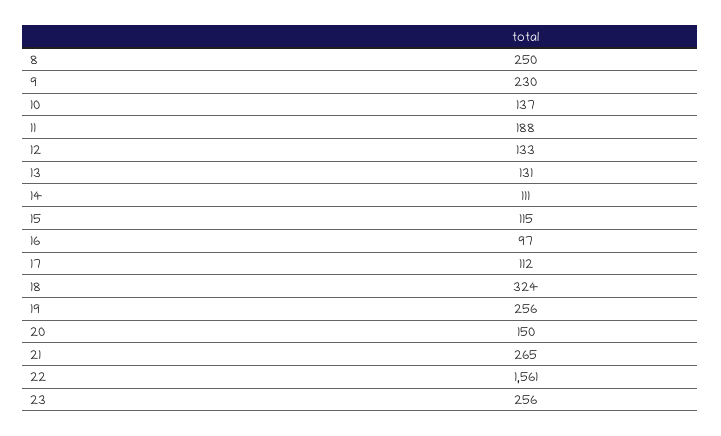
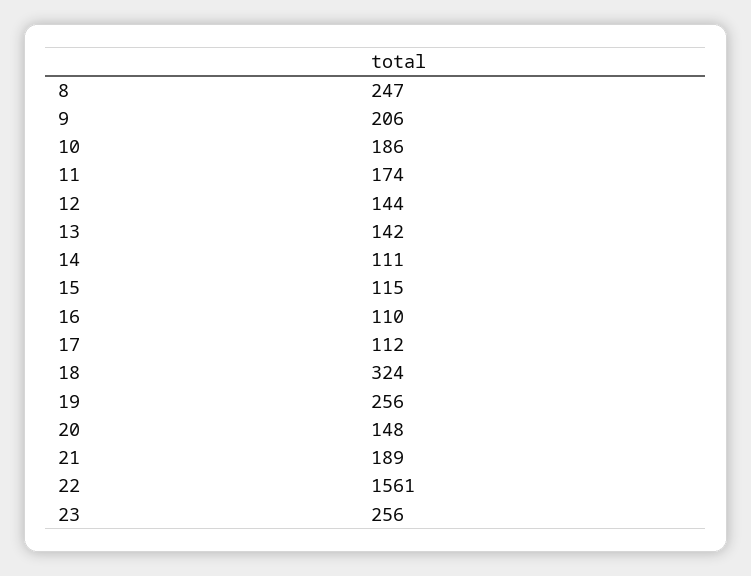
8: 250 -> 247
9: 230 -> 206
10: 137 -> 186
11: 188 -> 174
12: 133 -> 144
13: 131 -> 142
16: 97 -> 110
20: 150 -> 148
21: 265 -> 189

